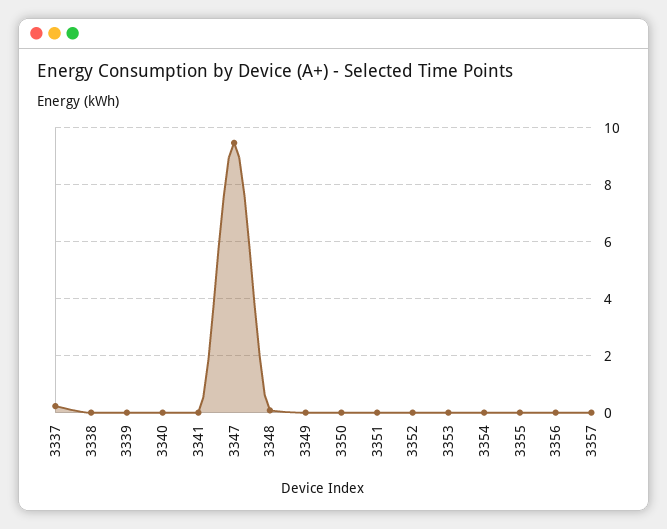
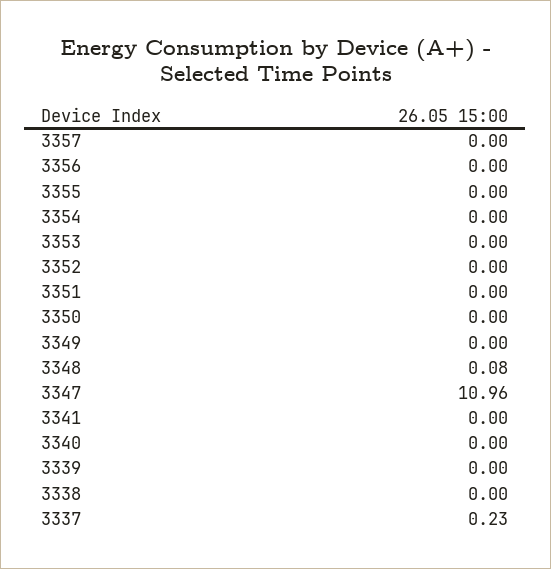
3347: 9.5 -> 10.96

